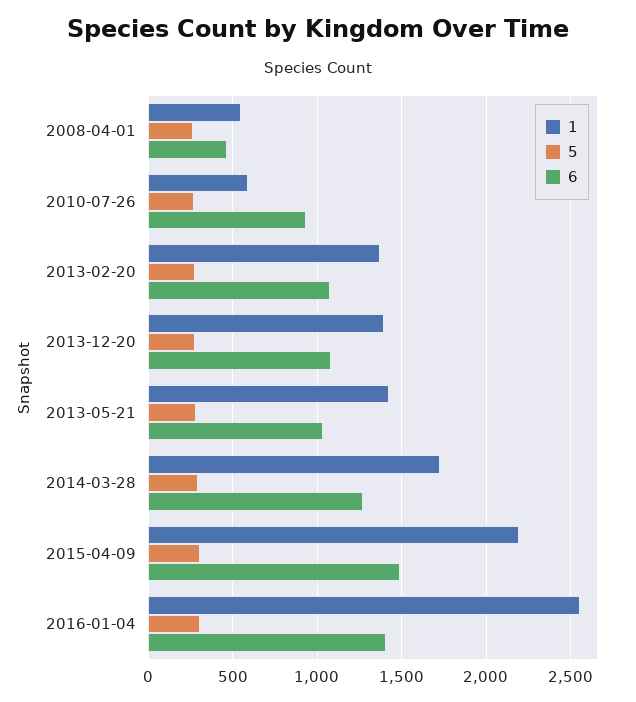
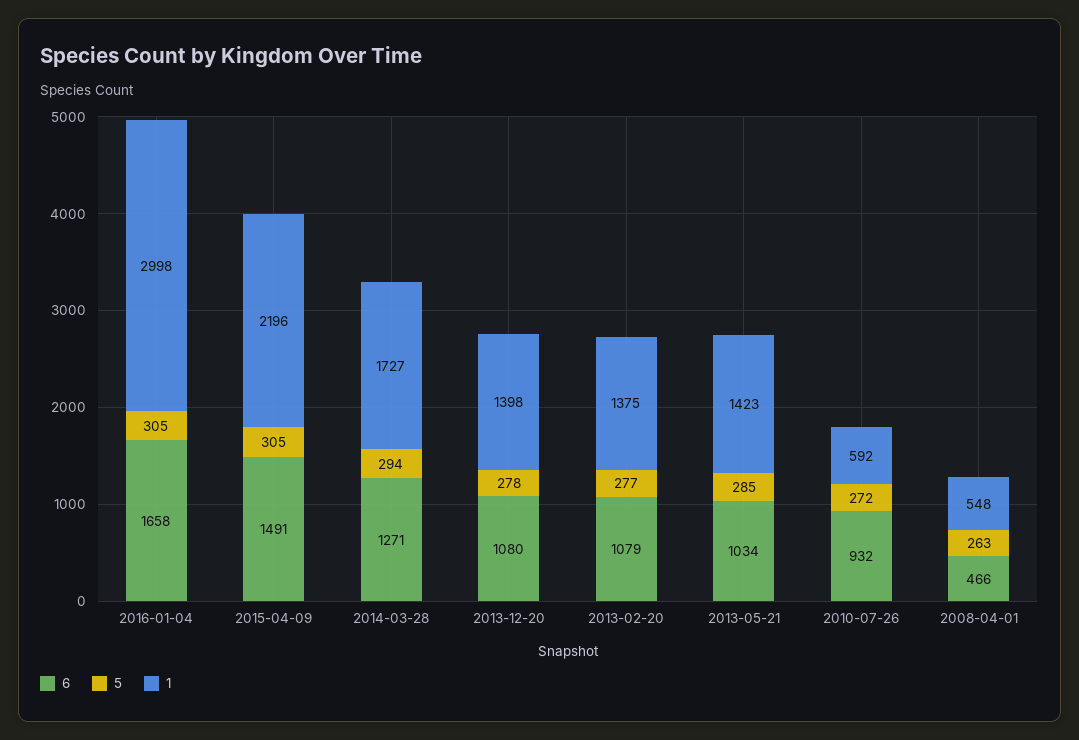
1, 2016-01-04: 2550 -> 2998
6, 2016-01-04: 1400 -> 1658

